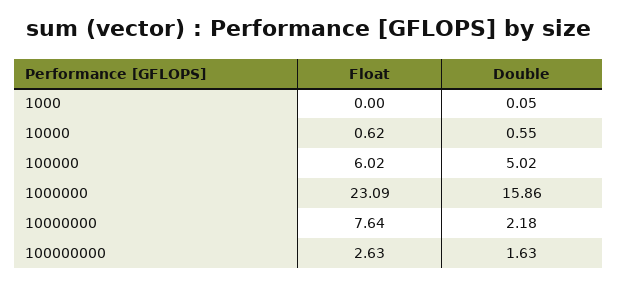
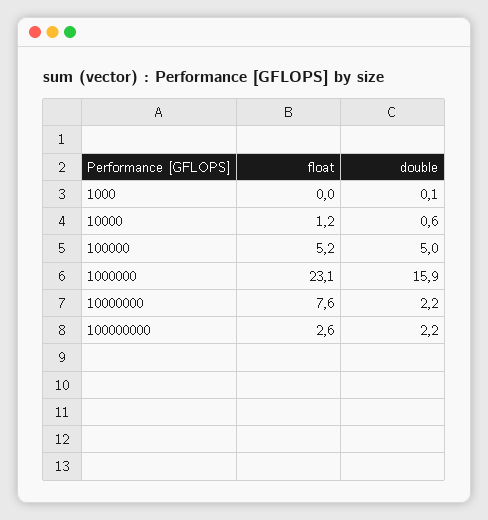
Float, 10000: 0.62 -> 1.2
Float, 100000: 6.02 -> 5.2
Double, 100000000: 1.63 -> 2.2

